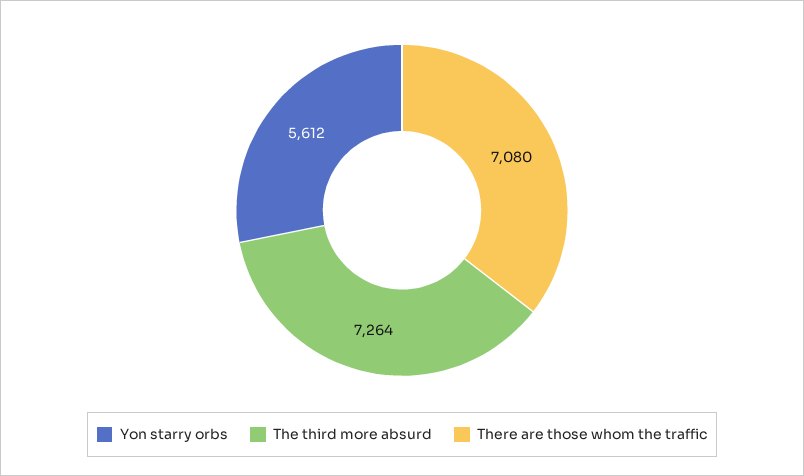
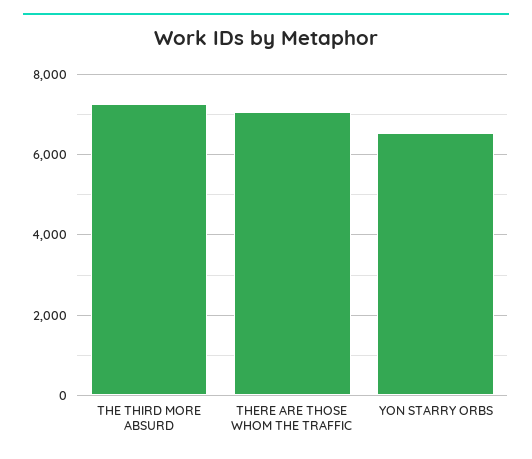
Yon starry orbs: 5612 -> 6600

